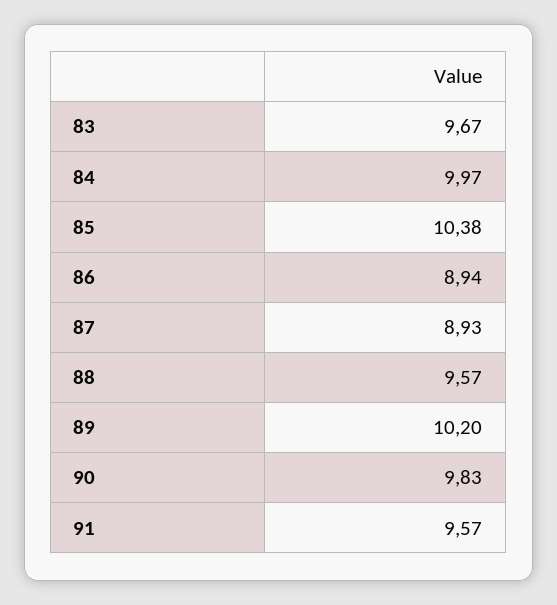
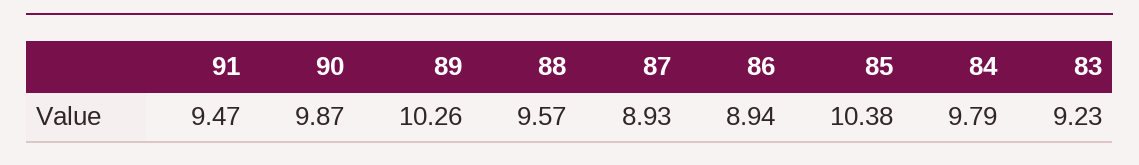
83: 9.67 -> 9.23
84: 9.97 -> 9.79
89: 10.2 -> 10.26
90: 9.83 -> 9.87
91: 9.57 -> 9.47

